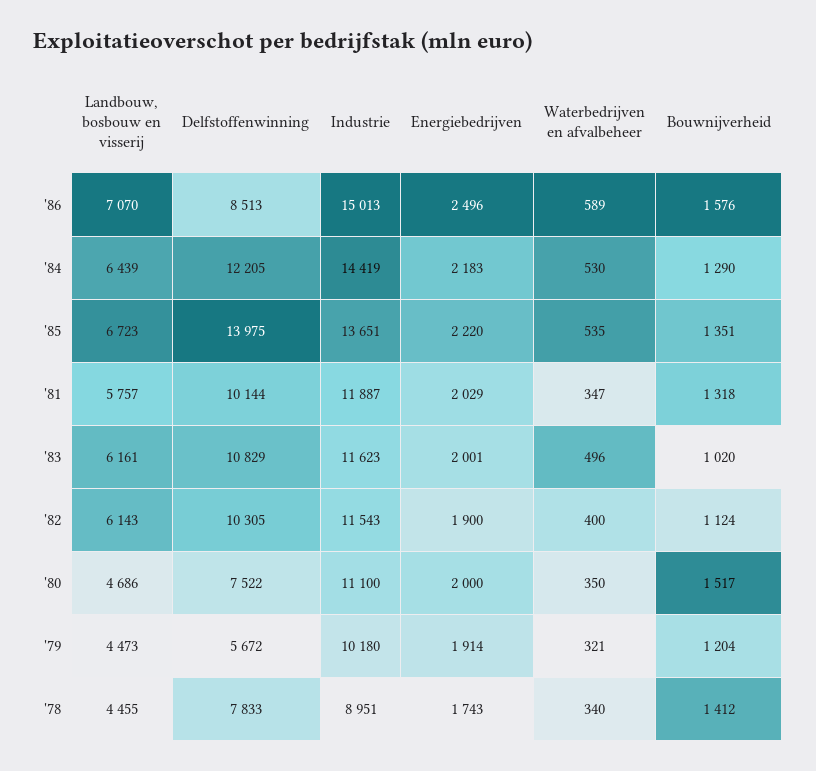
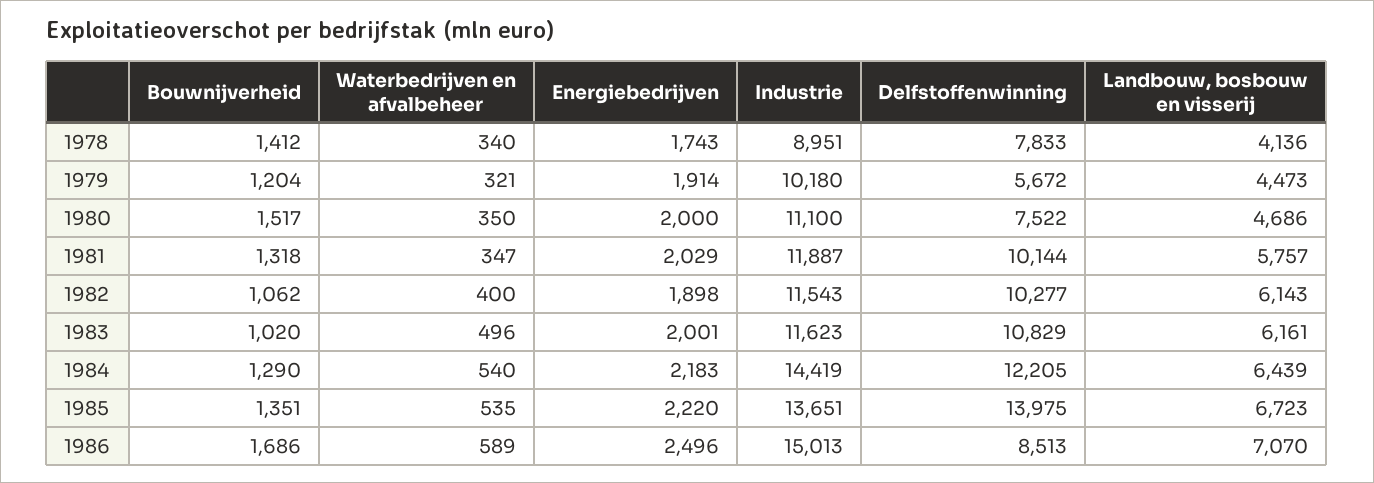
Bouwnijverheid, '86: 1576 -> 1686
Waterbedrijven en afvalbeheer, '84: 530 -> 540
Delfstoffenwinning, '82: 10305 -> 10277
Energiebedrijven, '82: 1900 -> 1898
Bouwnijverheid, '82: 1124 -> 1062
Landbouw, bosbouw en visserij, '78: 4455 -> 4136

